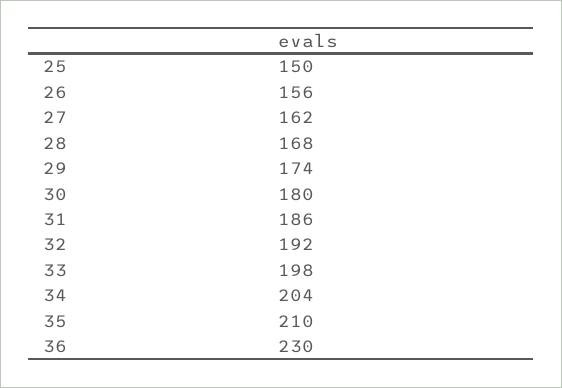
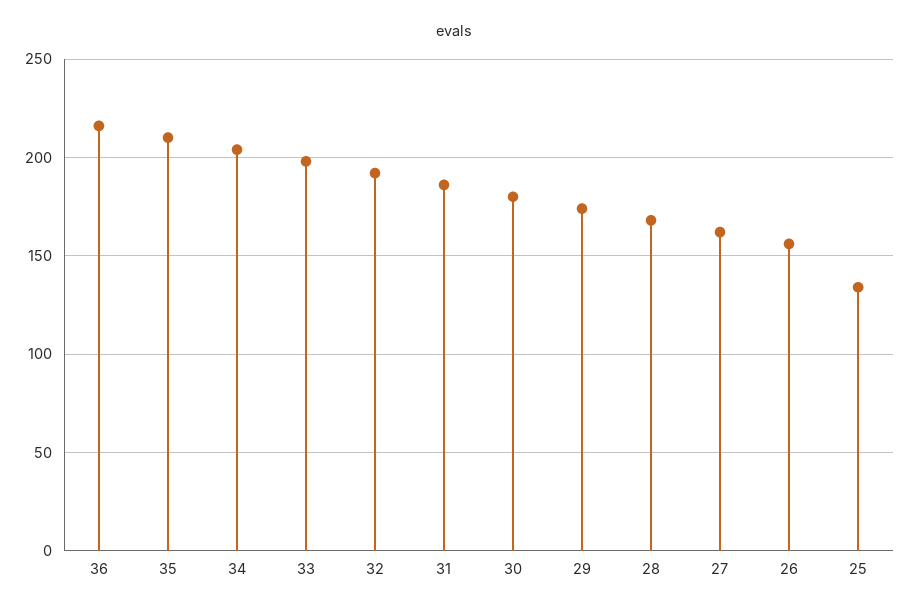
25: 150 -> 135
36: 230 -> 215

